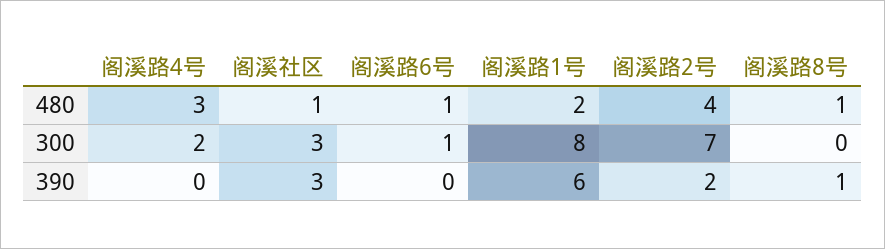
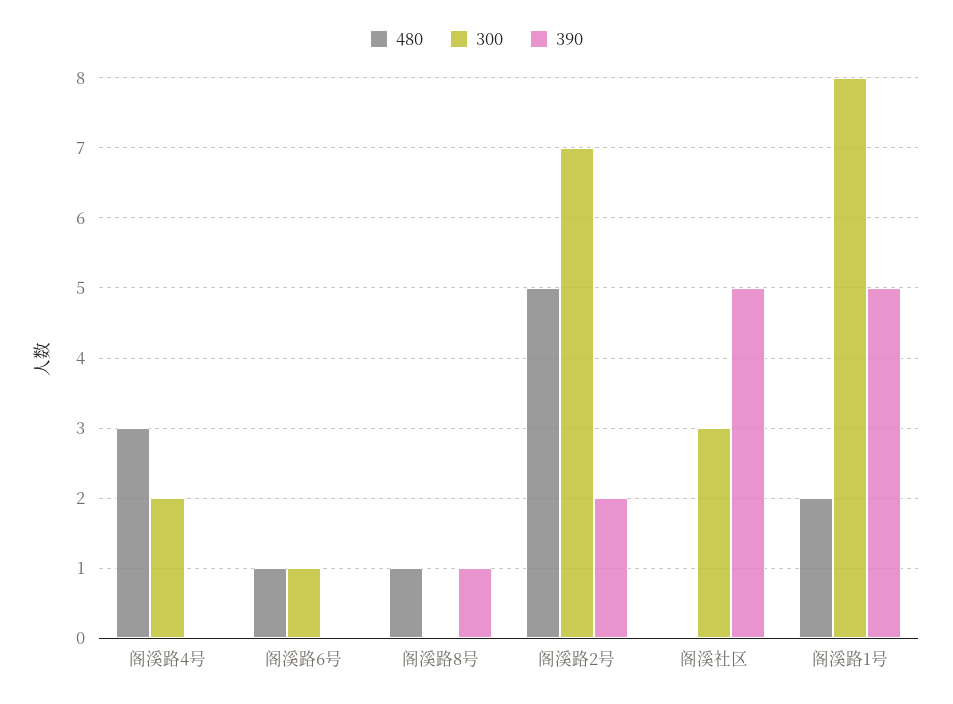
480, 阁溪社区: 1 -> 0
480, 阁溪路2号: 4 -> 5
390, 阁溪社区: 3 -> 5
390, 阁溪路1号: 6 -> 5

